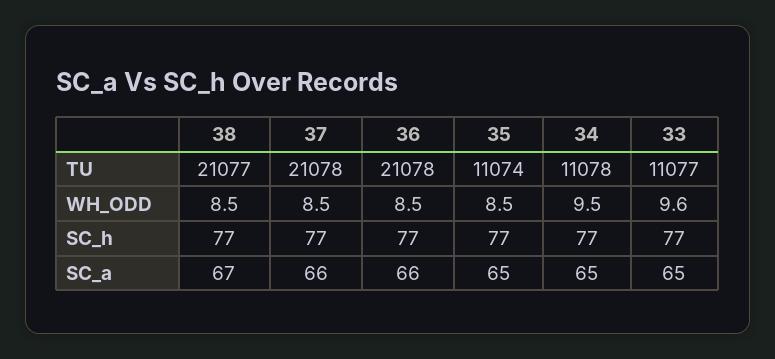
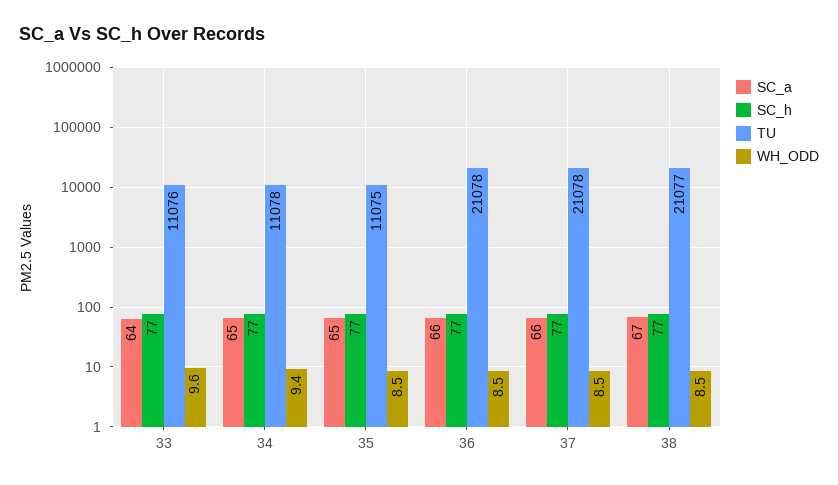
TU, 35: 11074 -> 11075
TU, 33: 11077 -> 11076
WH_ODD, 34: 9.5 -> 9.4
SC_a, 33: 65 -> 64

